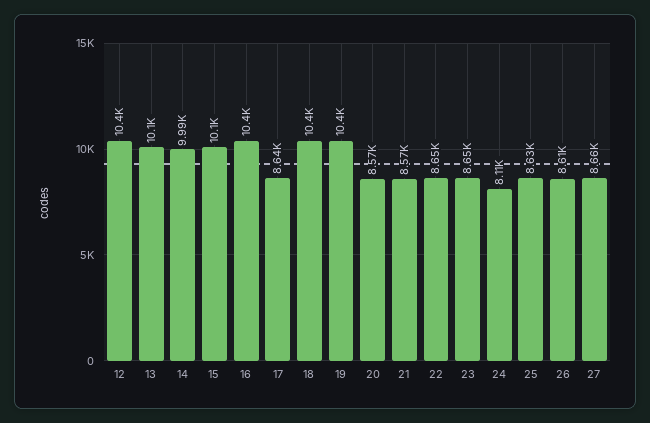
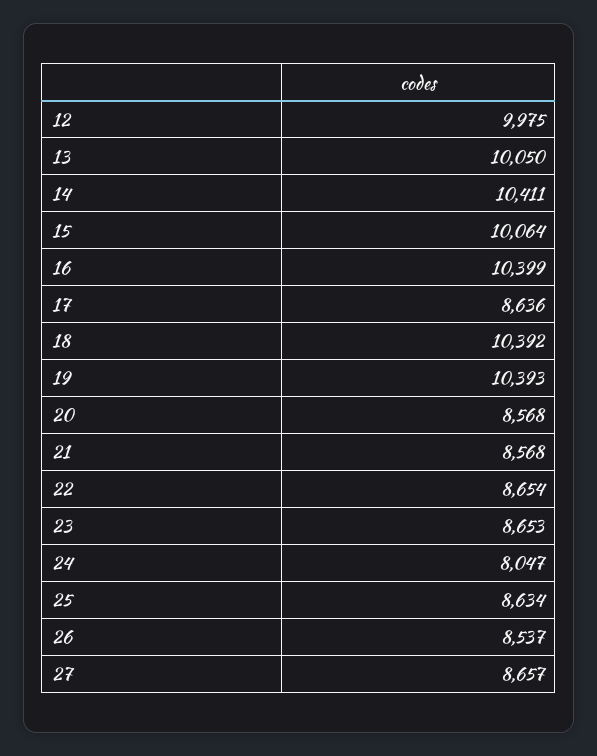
12: 10400 -> 9975
14: 9990 -> 10411
24: 8110 -> 8047
26: 8610 -> 8537

